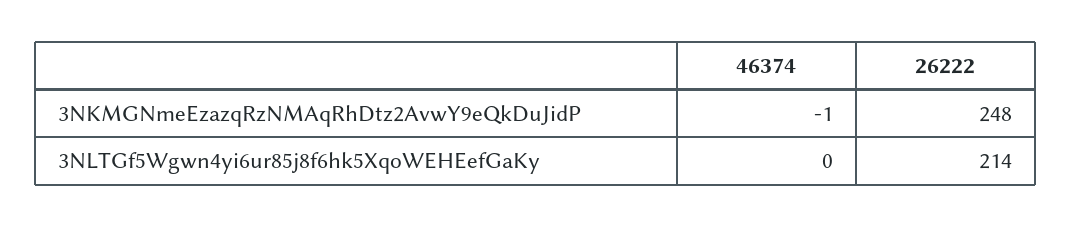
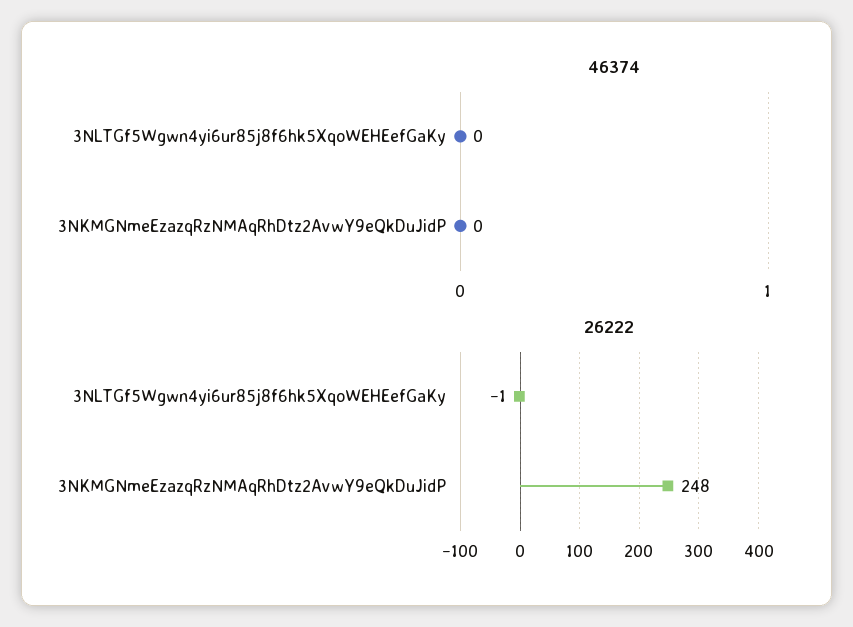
46374, 3NKMGNmeEzazqRzNMAqRhDtz2AvwY9eQkDuJidP: -1 -> 0
26222, 3NLTGf5Wgwn4yi6ur85j8f6hk5XqoWEHEefGaKy: 214 -> -1

